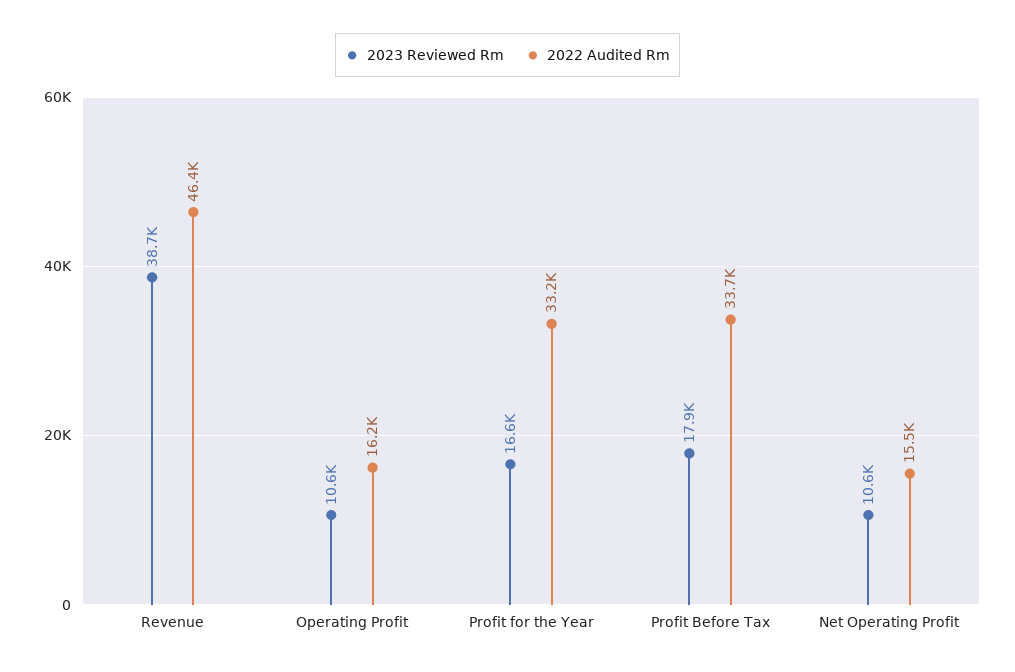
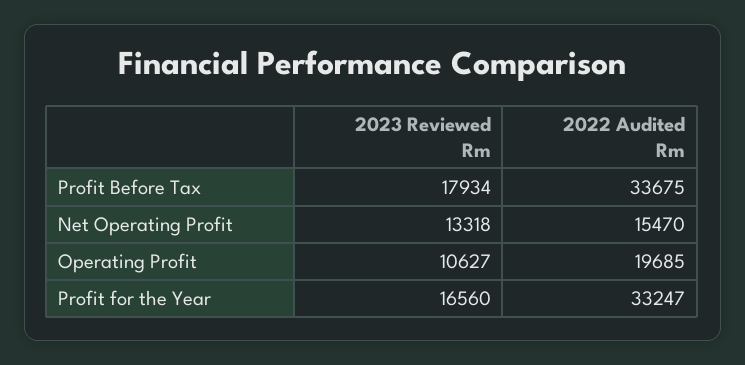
2023 Reviewed Rm, Revenue: 38700 -> none
2022 Audited Rm, Revenue: 46400 -> none
2022 Audited Rm, Operating Profit: 16200 -> 19685
2023 Reviewed Rm, Net Operating Profit: 10600 -> 13318

